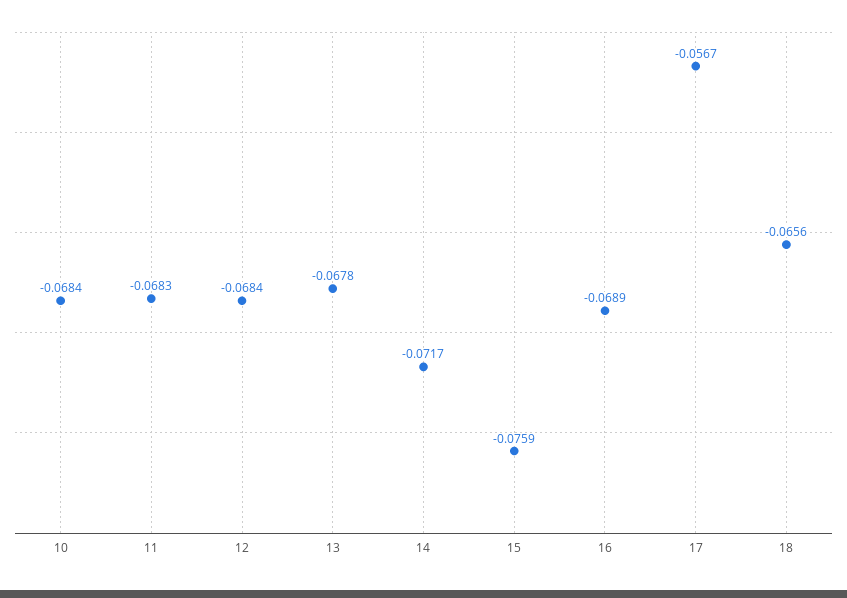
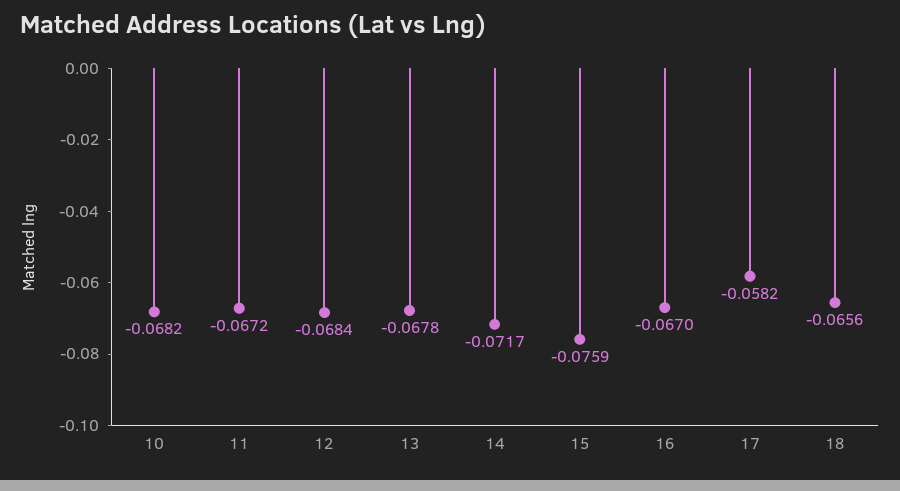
10: -0.0684 -> -0.0682
11: -0.0683 -> -0.0672
16: -0.0689 -> -0.067
17: -0.0567 -> -0.0582

